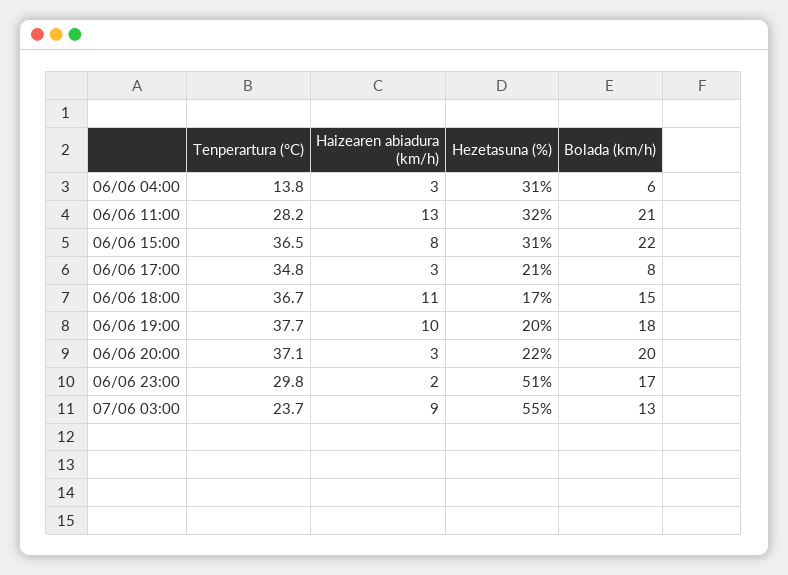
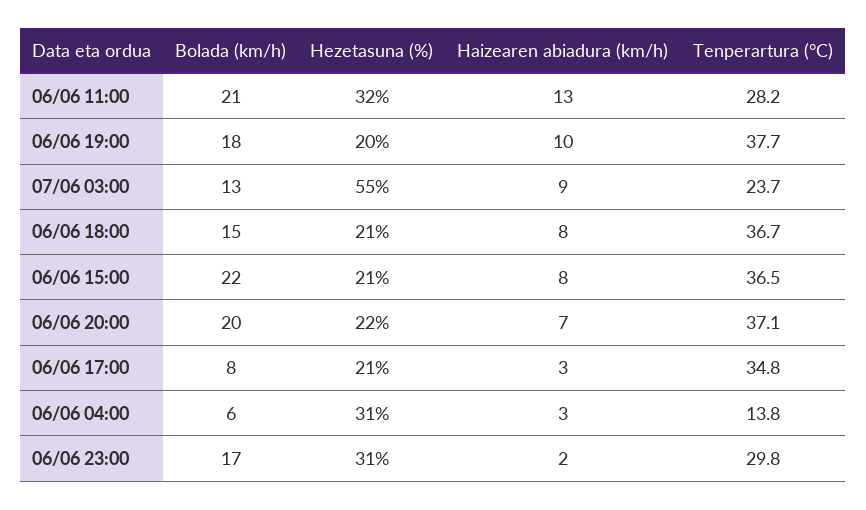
Hezetasuna (%), 06/06 15:00: 31 -> 21
Haizearen abiadura (km/h), 06/06 18:00: 11 -> 8
Hezetasuna (%), 06/06 18:00: 17 -> 21
Haizearen abiadura (km/h), 06/06 20:00: 3 -> 7
Hezetasuna (%), 06/06 23:00: 51 -> 31

